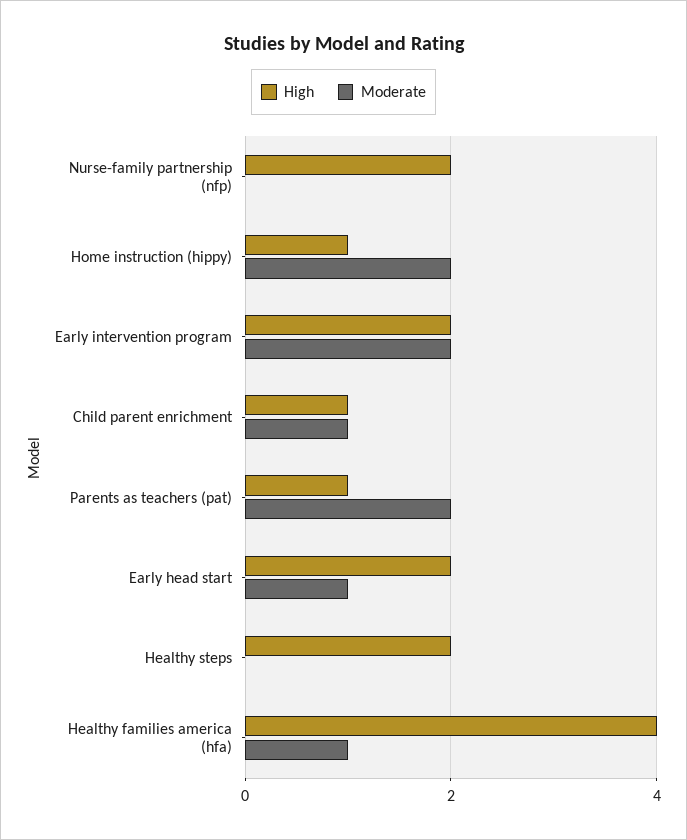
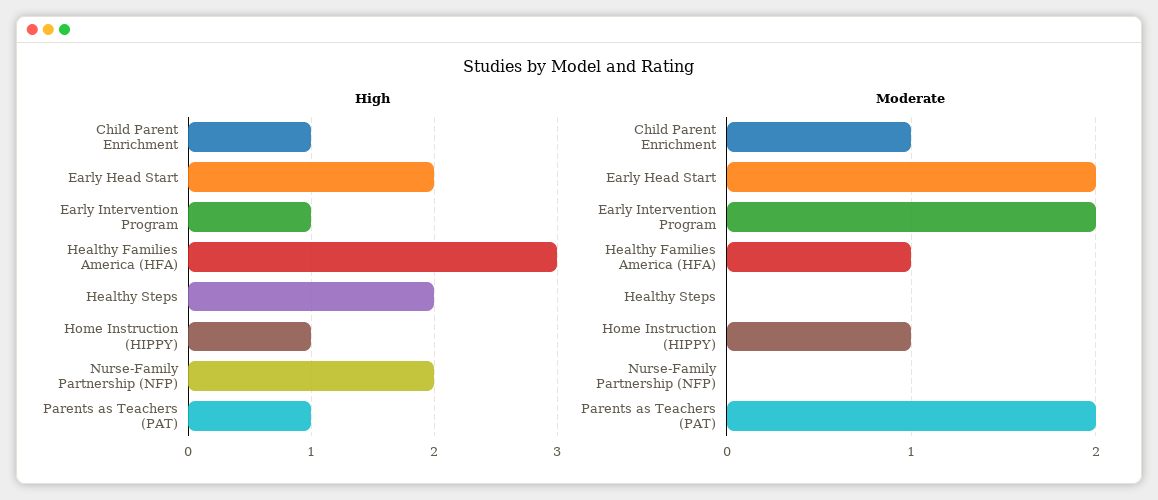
Moderate, Home instruction (hippy): 2 -> 1
High, Early intervention program: 2 -> 1
Moderate, Early head start: 1 -> 2
High, Healthy families america (hfa): 4 -> 3

